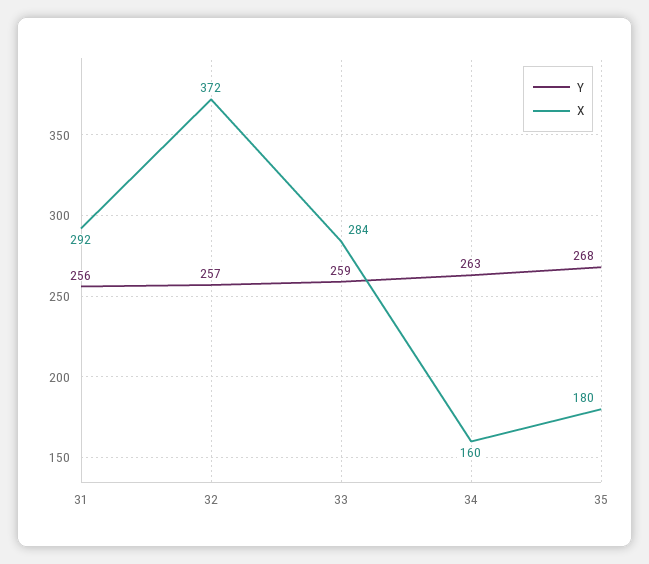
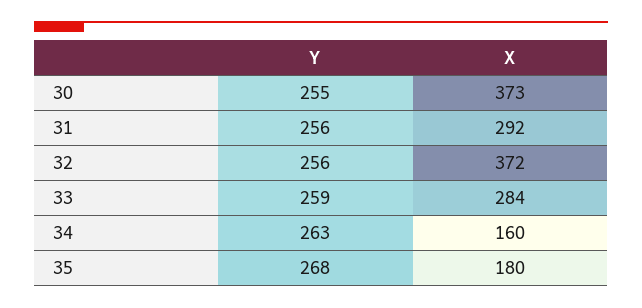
Y, 32: 257 -> 256
Y, 30: none -> 255
X, 30: none -> 373

